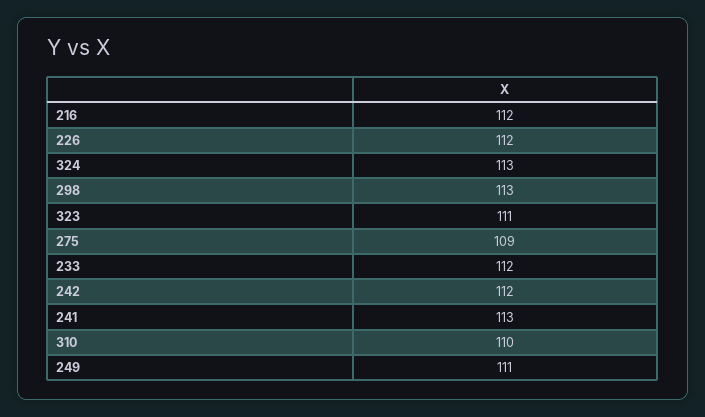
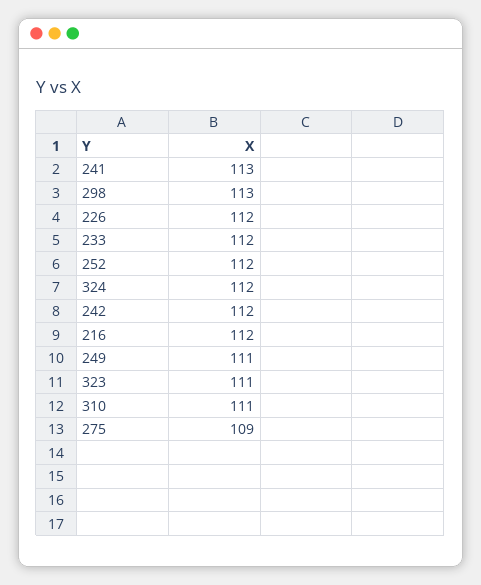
324: 113 -> 112
310: 110 -> 111
252: none -> 112

